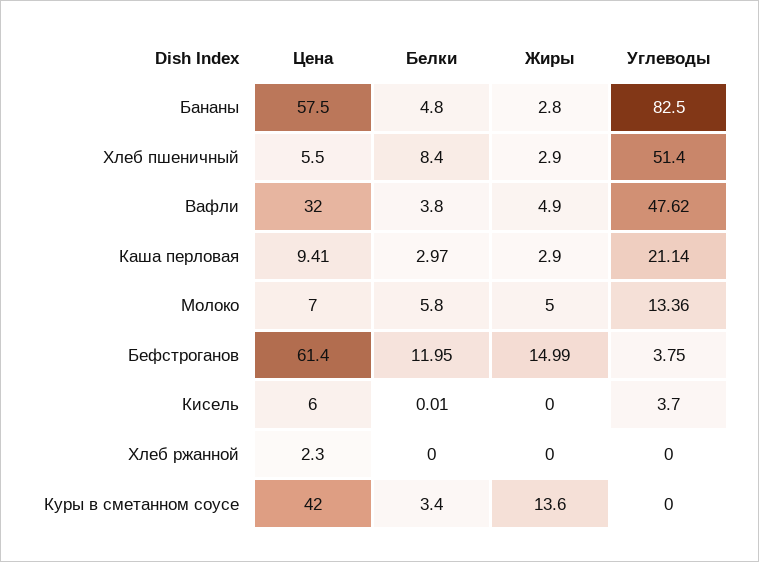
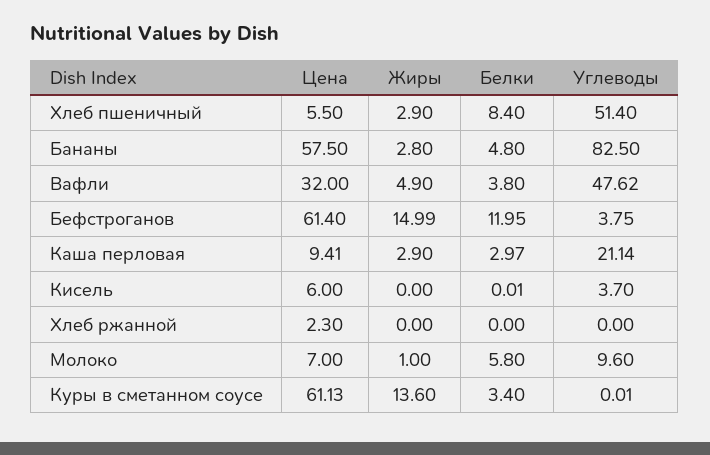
Жиры, Молоко: 5 -> 1
Углеводы, Молоко: 13.36 -> 9.6
Цена, Куры в сметанном соусе: 42 -> 61.13
Углеводы, Куры в сметанном соусе: 0 -> 0.01

